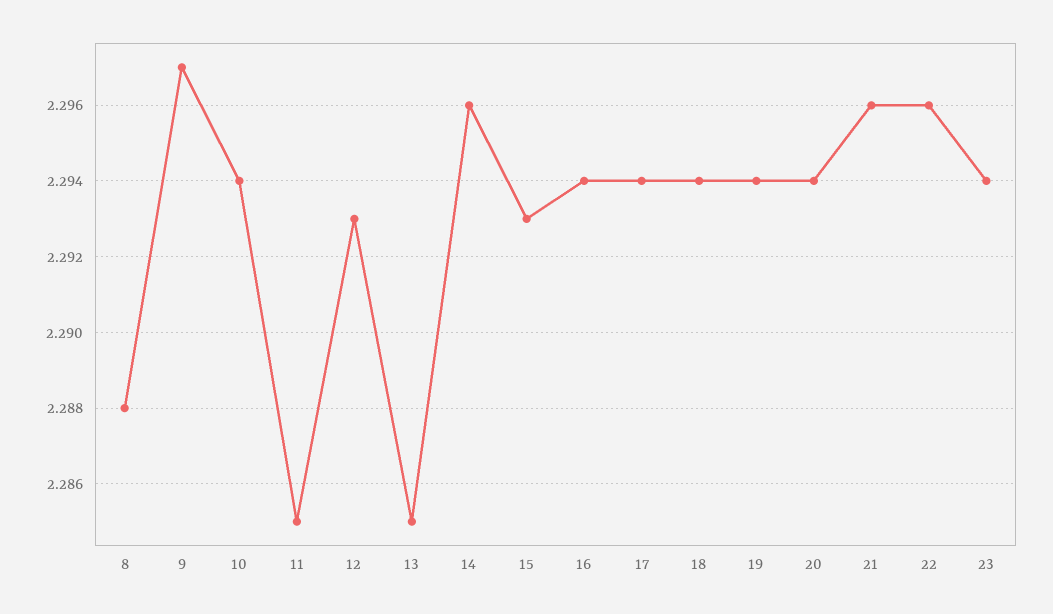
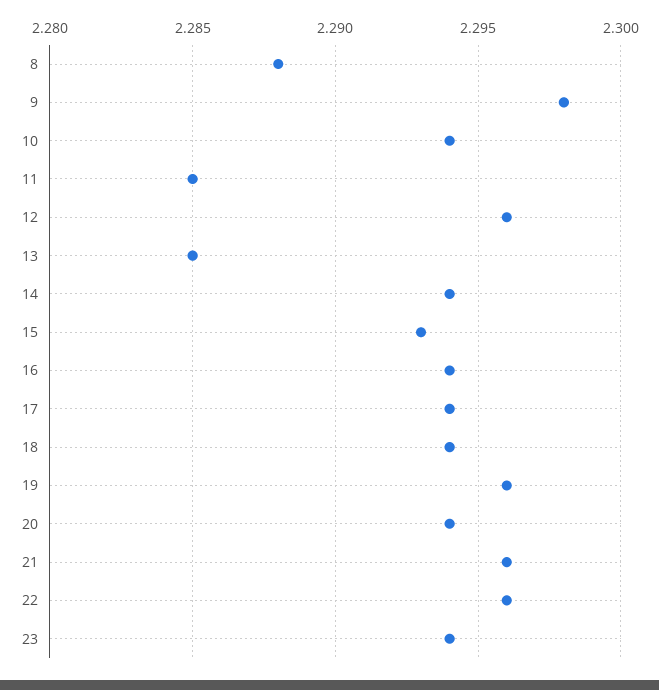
9: 2.297 -> 2.298
12: 2.293 -> 2.296
14: 2.296 -> 2.294
19: 2.294 -> 2.296

